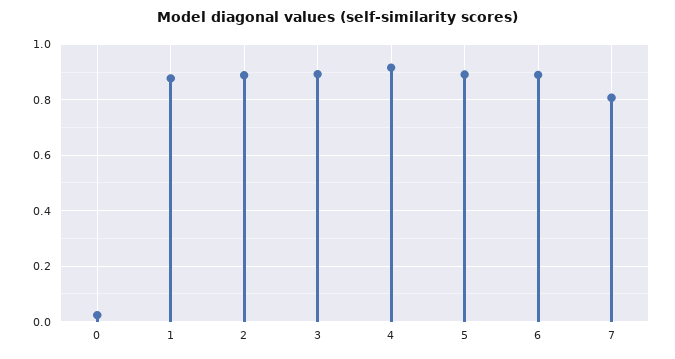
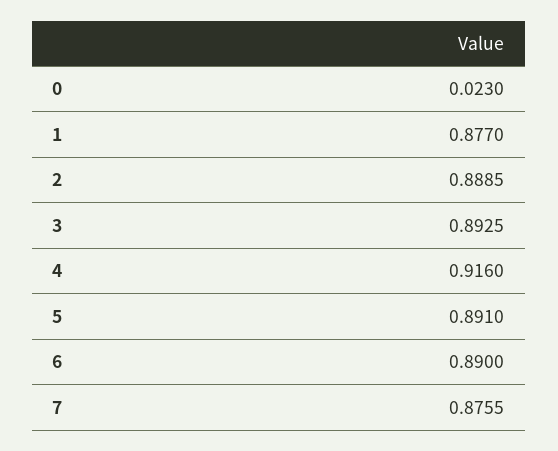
7: 0.8 -> 0.8755

